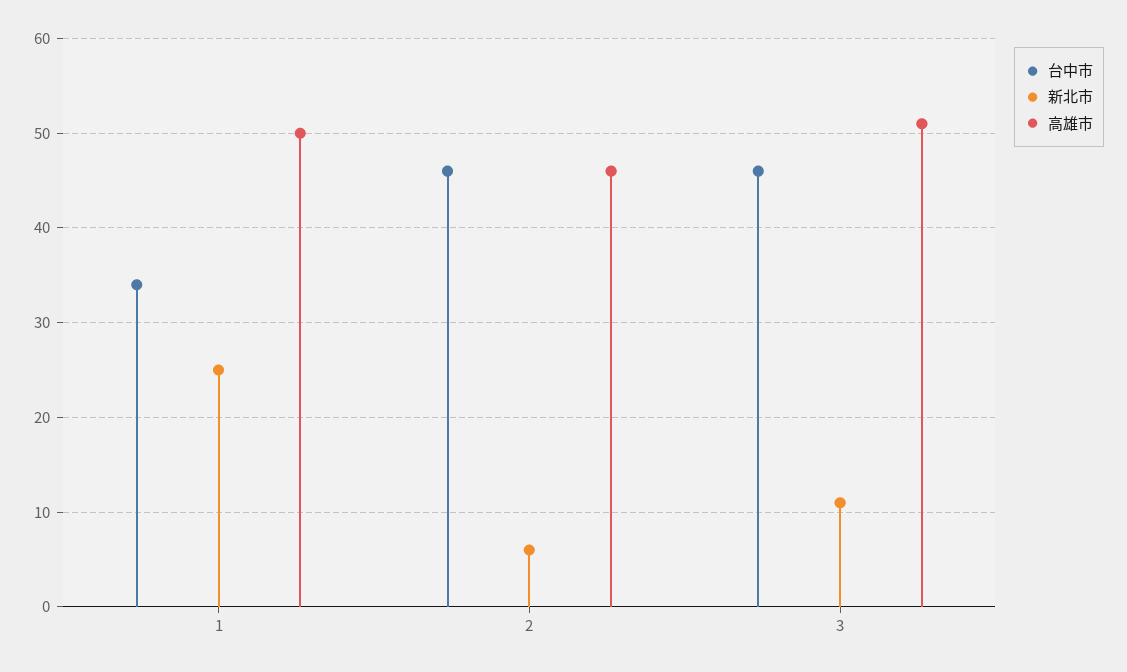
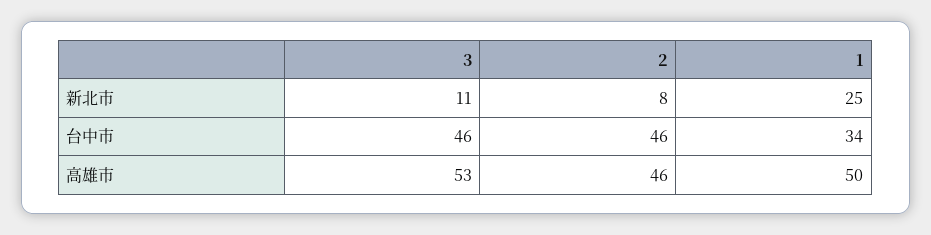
新北市, 2: 6 -> 8
高雄市, 3: 51 -> 53

